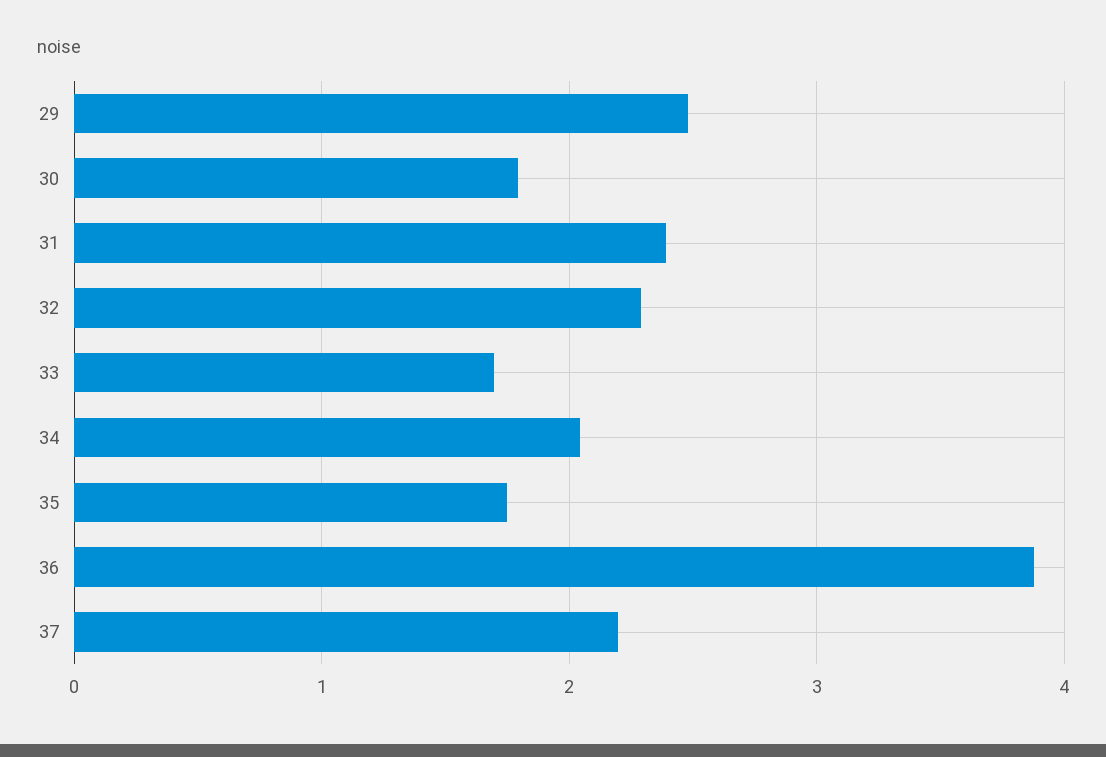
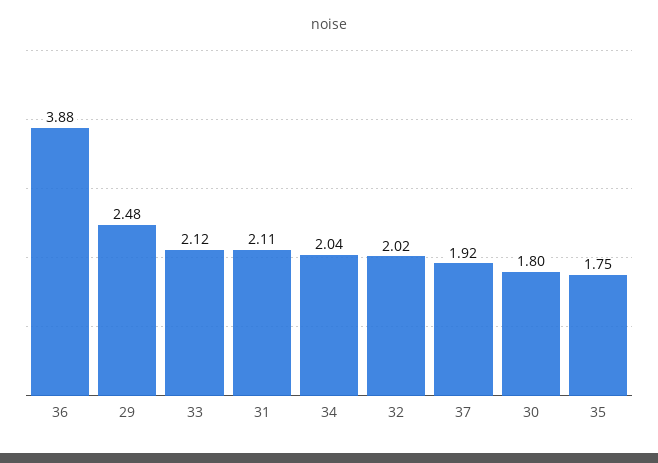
31: 2.4 -> 2.11
32: 2.3 -> 2.02
33: 1.7 -> 2.12
37: 2.2 -> 1.92

